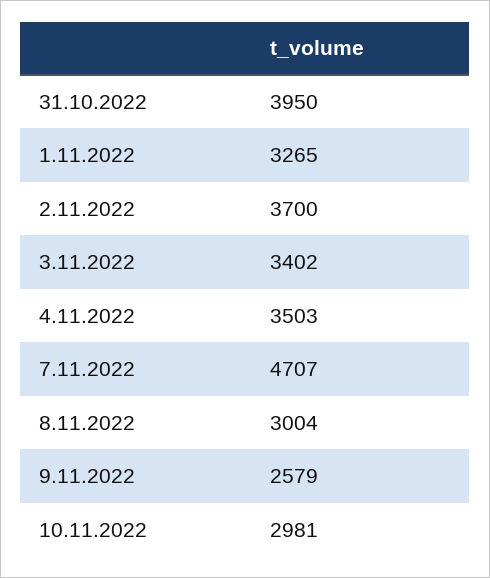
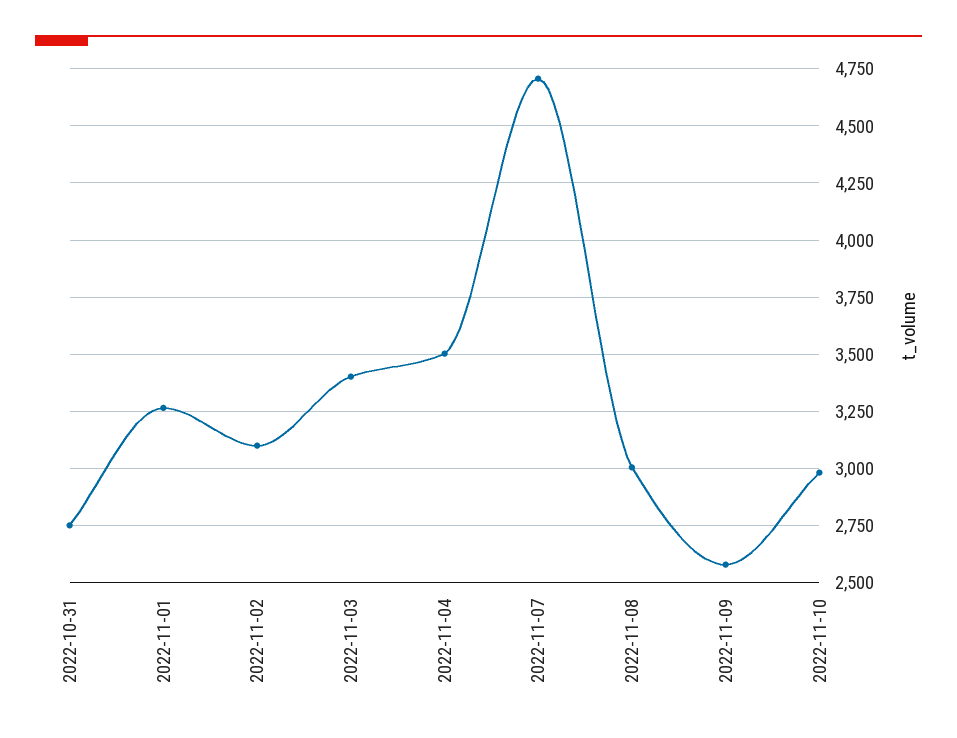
31.10.2022: 3950 -> 2750
2.11.2022: 3700 -> 3100

